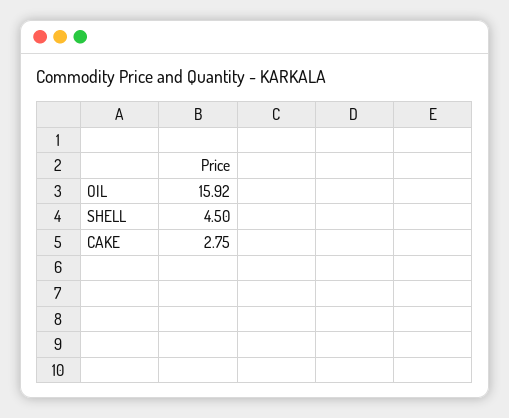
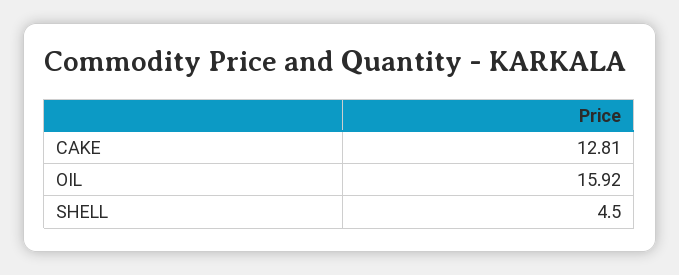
CAKE: 2.75 -> 12.81

